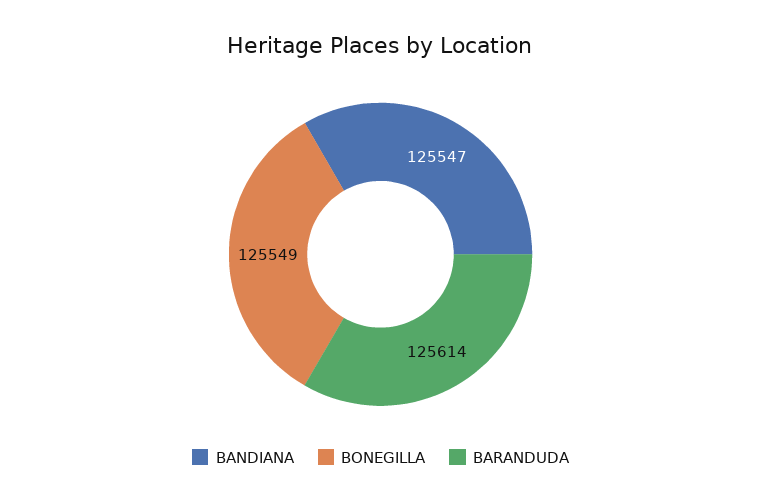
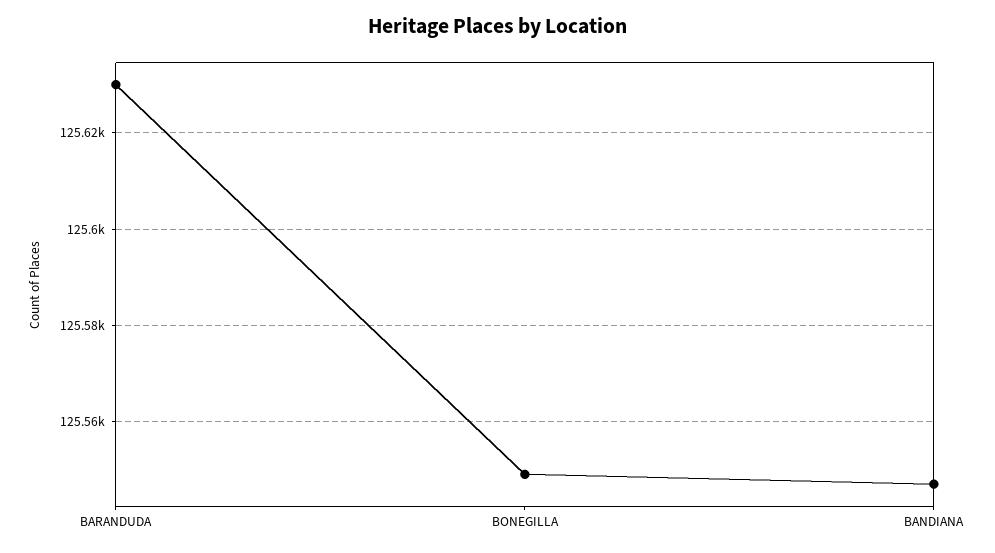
BARANDUDA: 125614 -> 125630

